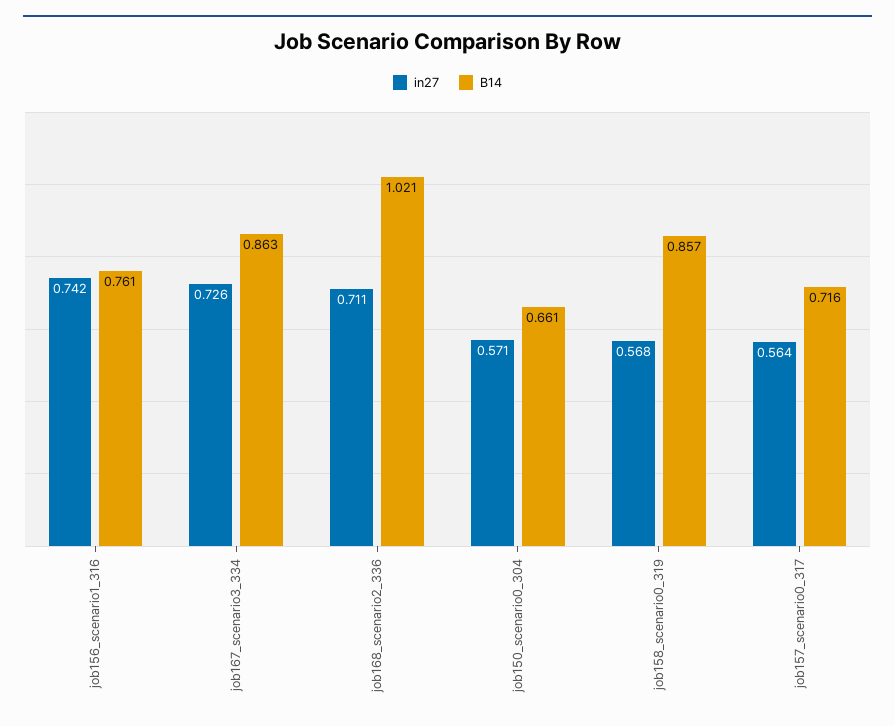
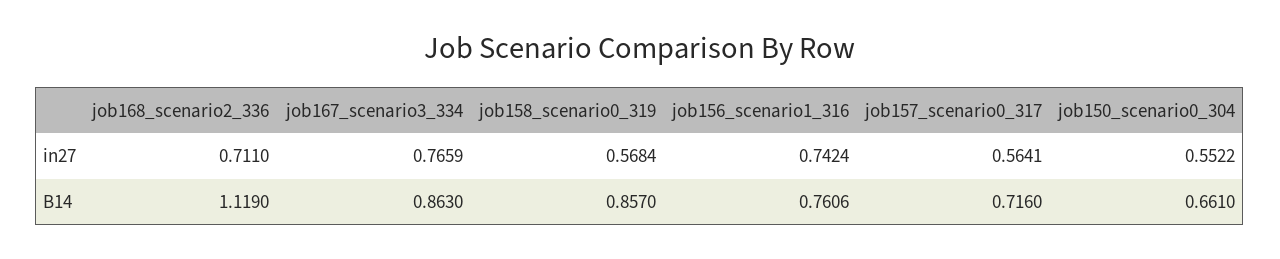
in27, job167_scenario3_334: 0.726 -> 0.7659
B14, job168_scenario2_336: 1.021 -> 1.119
in27, job150_scenario0_304: 0.571 -> 0.5522

